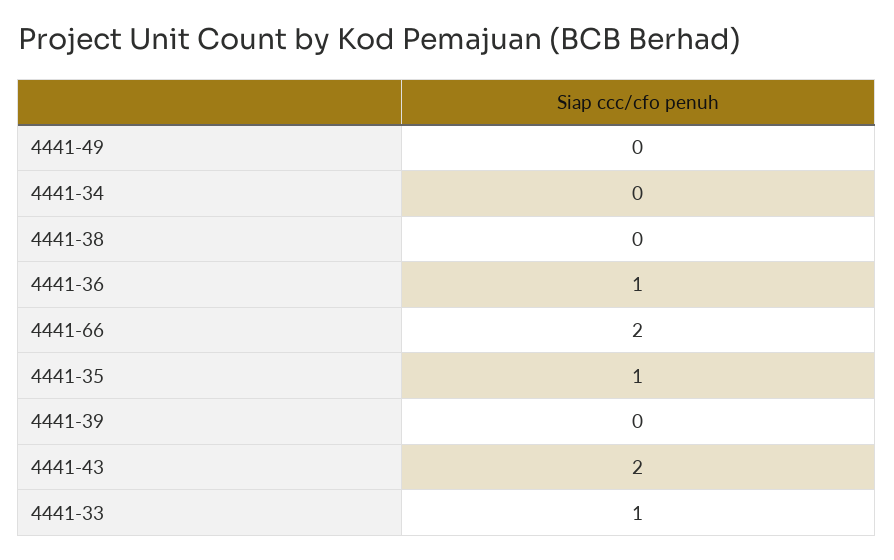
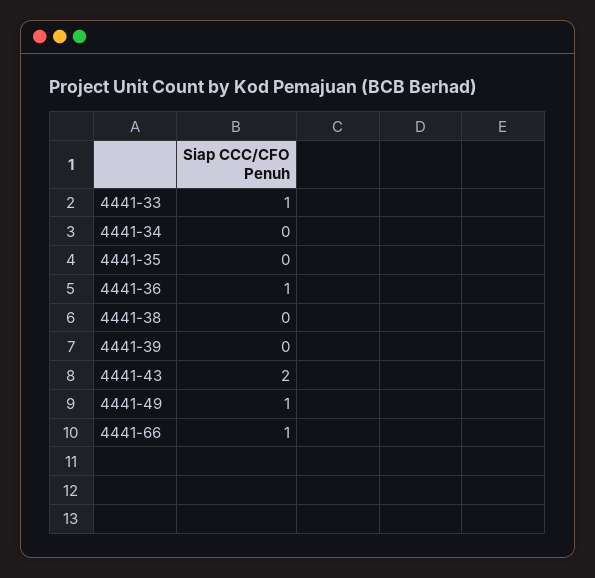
4441-49: 0 -> 1
4441-66: 2 -> 1
4441-35: 1 -> 0

